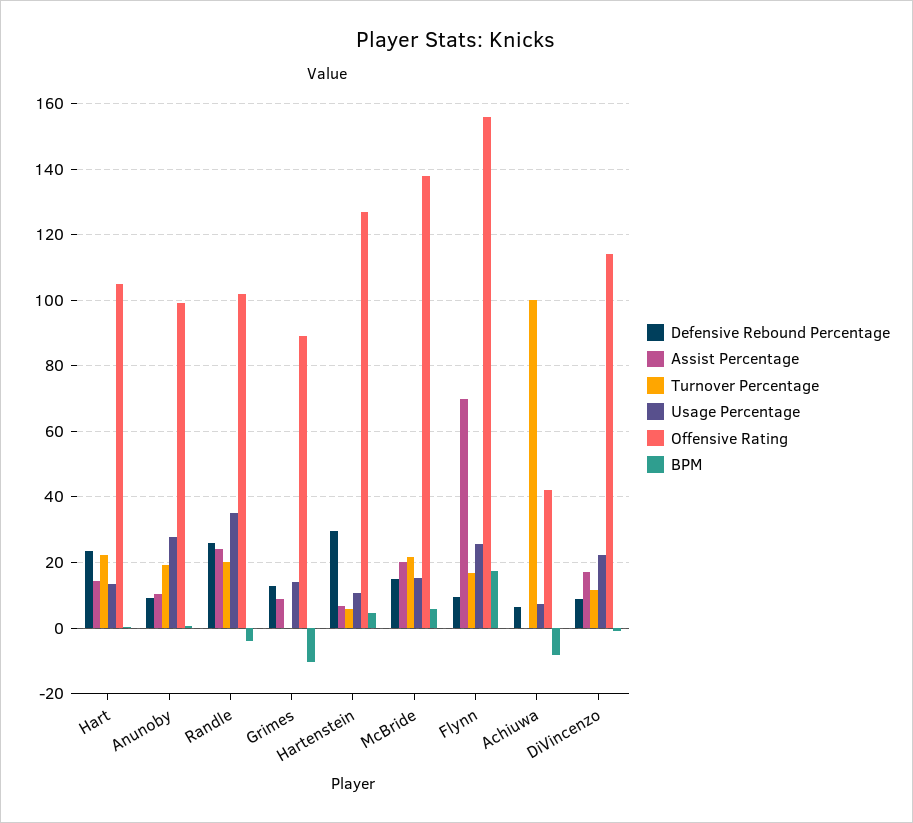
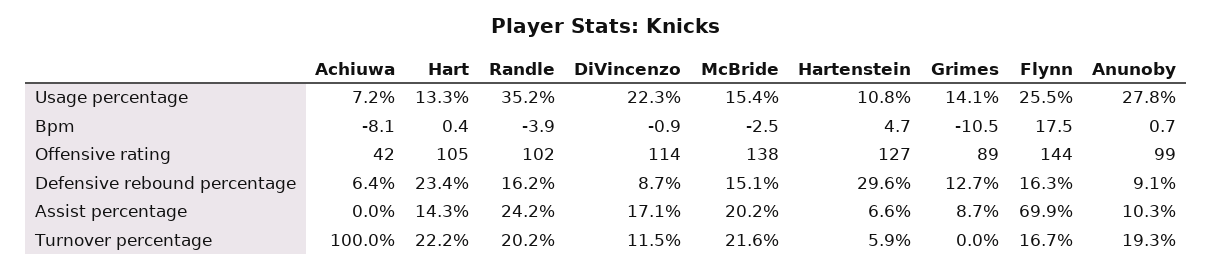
Defensive Rebound Percentage, Randle: 26 -> 16.2
BPM, McBride: 6 -> -2.5
Defensive Rebound Percentage, Flynn: 10 -> 16.3
Offensive Rating, Flynn: 156 -> 144

